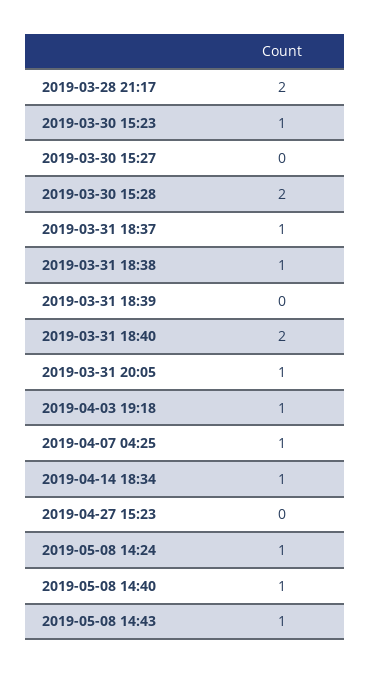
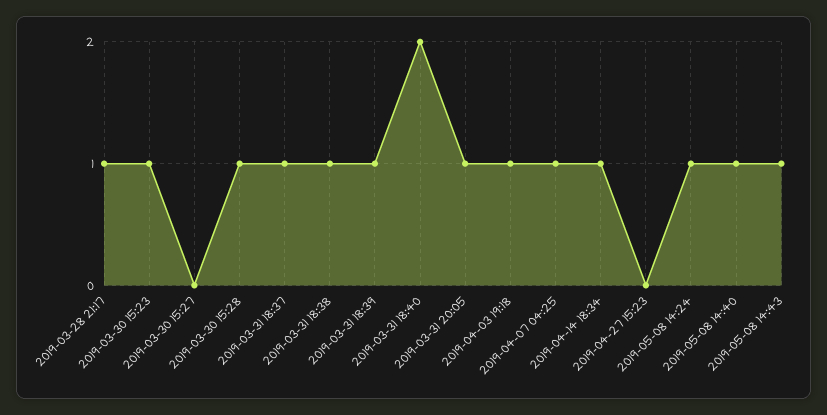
2019-03-28 21:17: 2 -> 1
2019-03-30 15:28: 2 -> 1
2019-03-31 18:39: 0 -> 1

